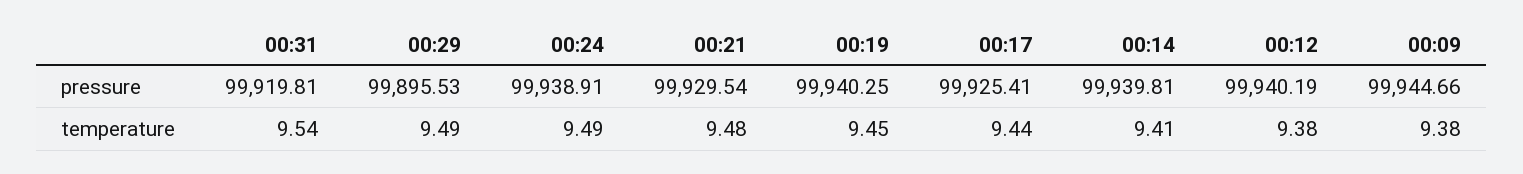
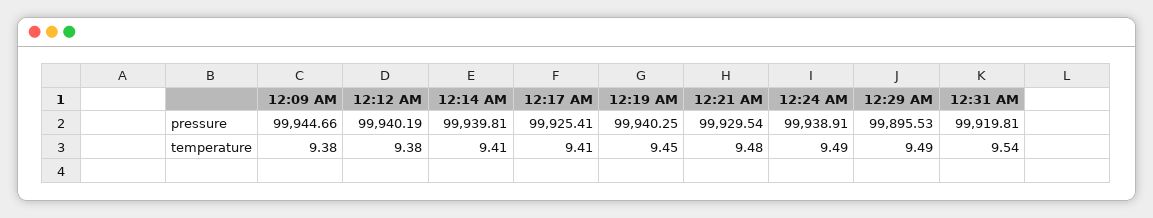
00:17, temperature: 9.44 -> 9.41

